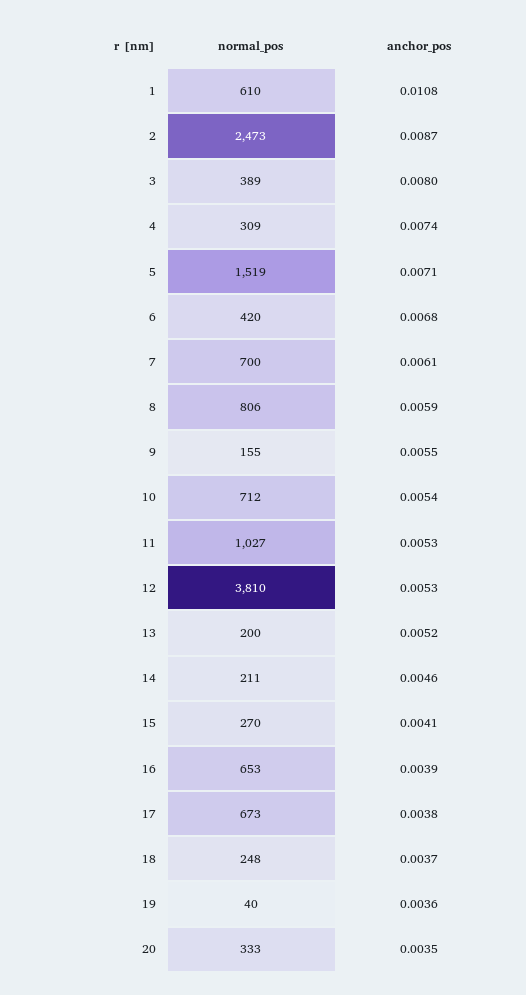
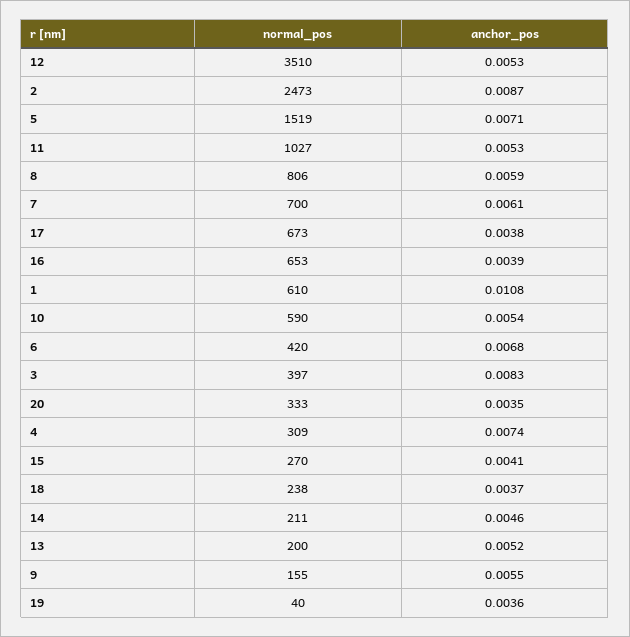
normal_pos, 3: 389 -> 397
anchor_pos, 3: 0.008 -> 0.0083
normal_pos, 10: 712 -> 590
normal_pos, 12: 3810 -> 3510
normal_pos, 18: 248 -> 238

